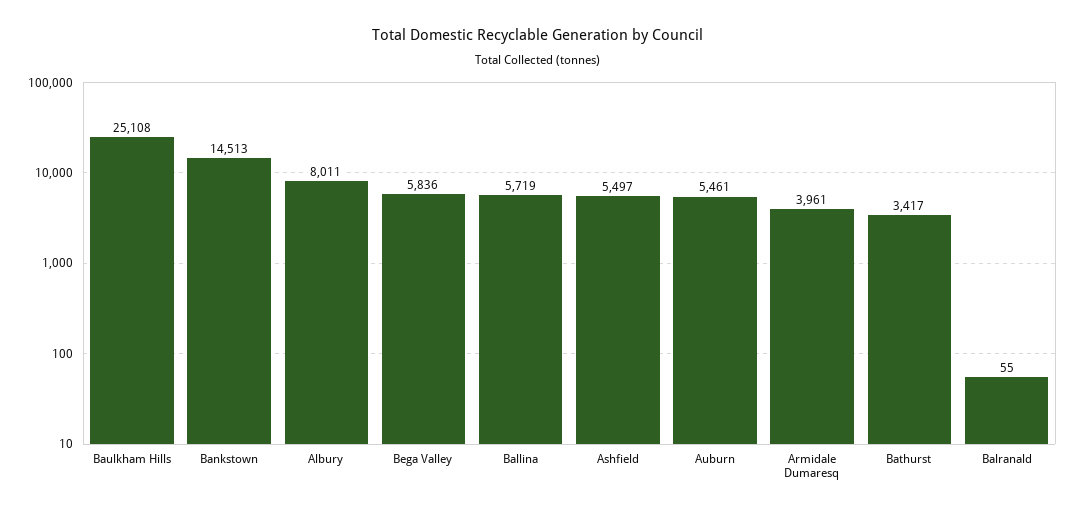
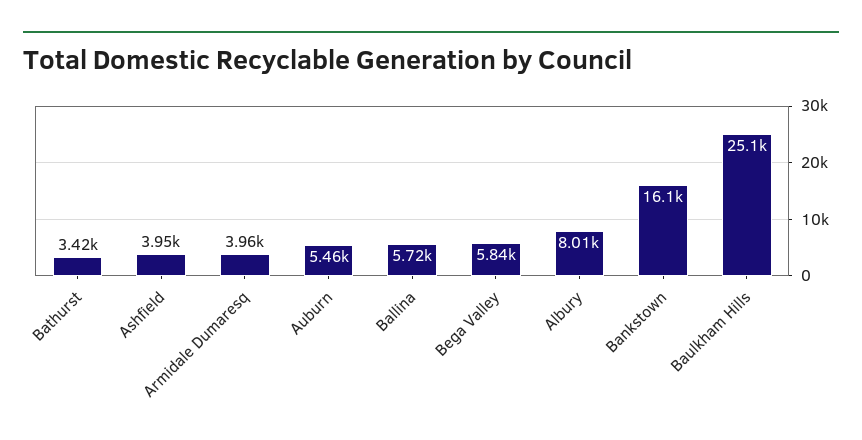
Bankstown: 14513 -> 16100
Ashfield: 5497 -> 3950
Balranald: 55 -> none

